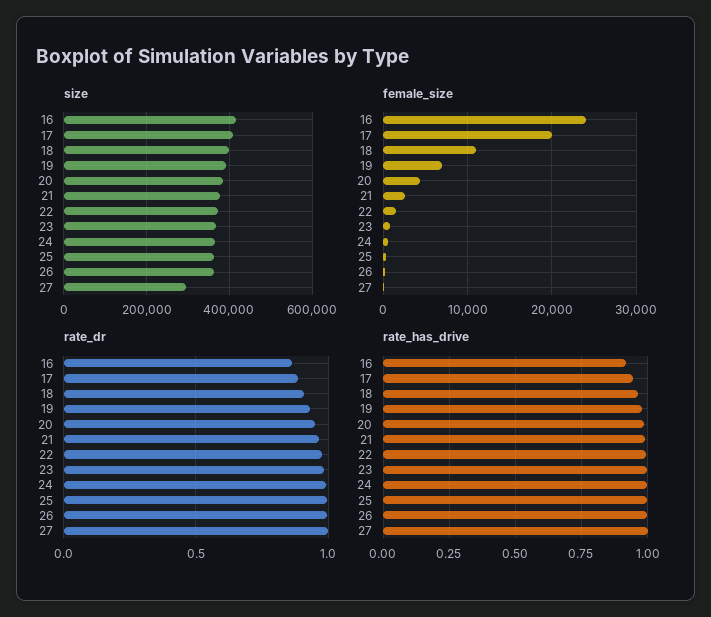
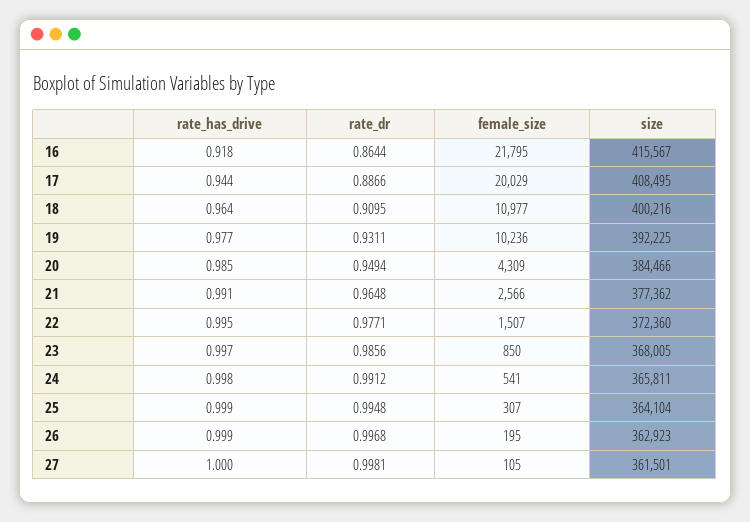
size, 27: 300000 -> 361501
female_size, 16: 24000 -> 21795
female_size, 19: 7000 -> 10236

